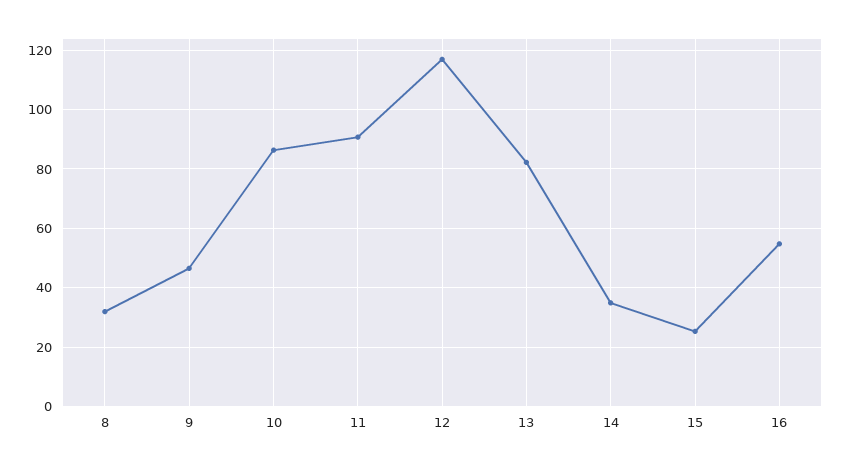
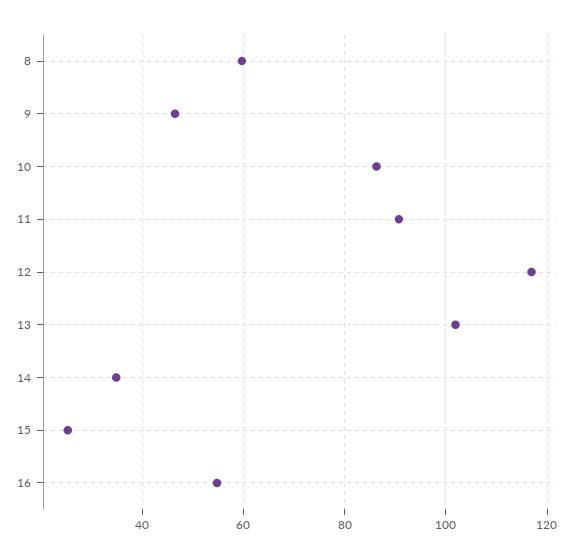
8: 32.5 -> 60
13: 82.5 -> 102

